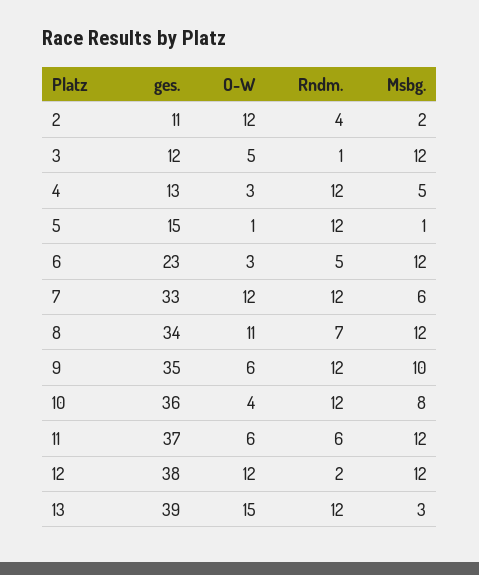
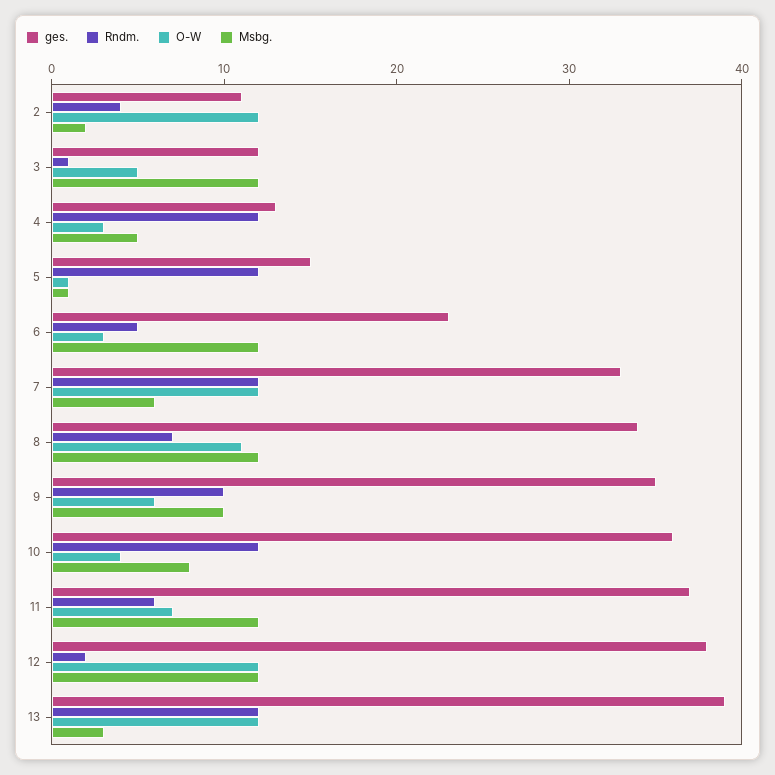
Rndm., 9: 12 -> 10
O-W, 11: 6 -> 7
O-W, 13: 15 -> 12

